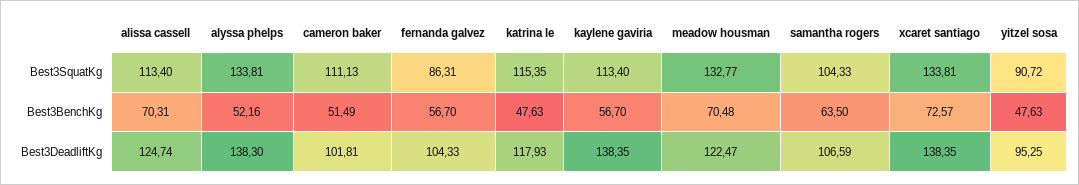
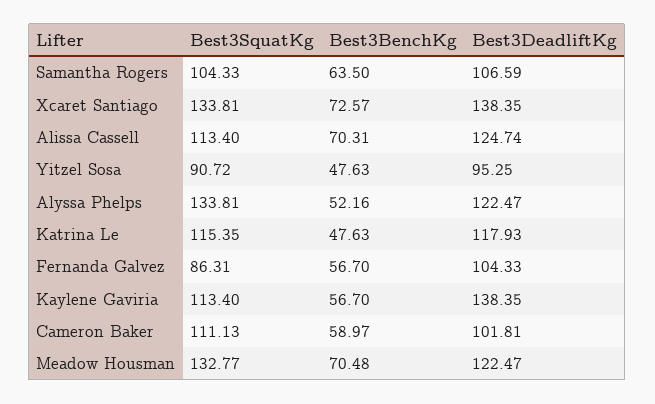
cameron baker, Best3BenchKg: 51.49 -> 58.97
alyssa phelps, Best3DeadliftKg: 138.3 -> 122.47

